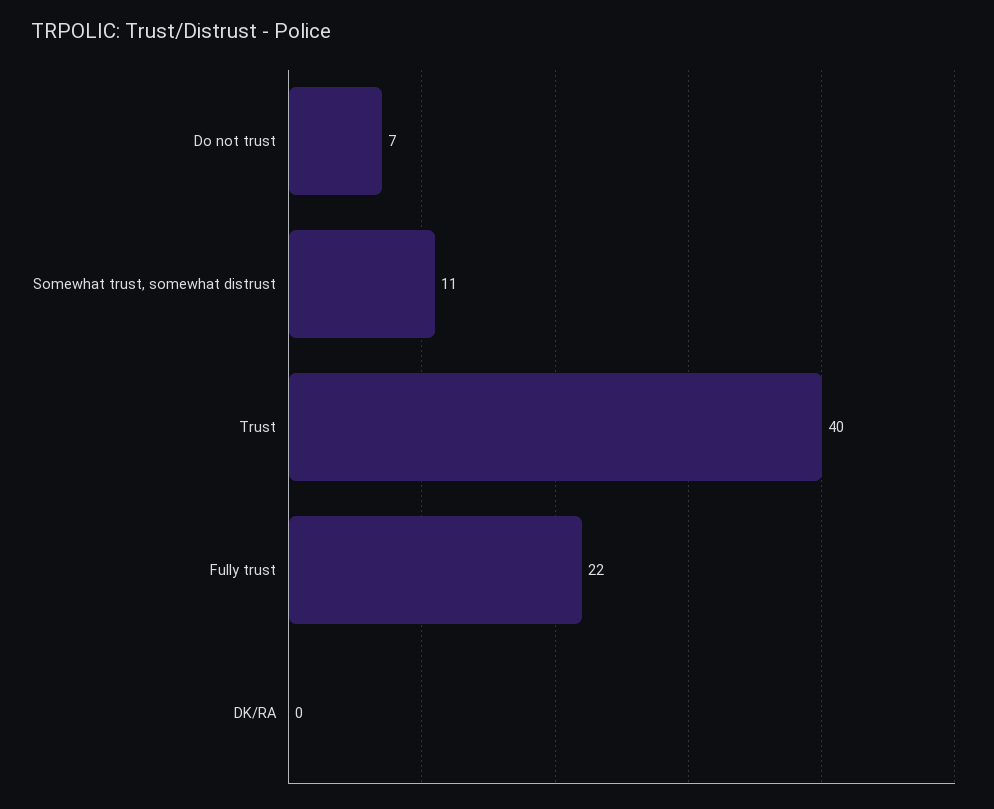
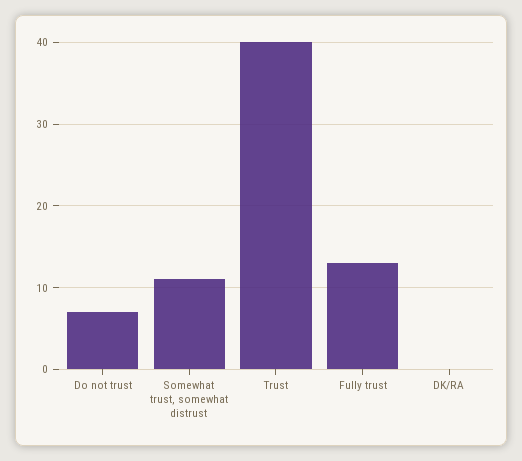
Fully trust: 22 -> 13

